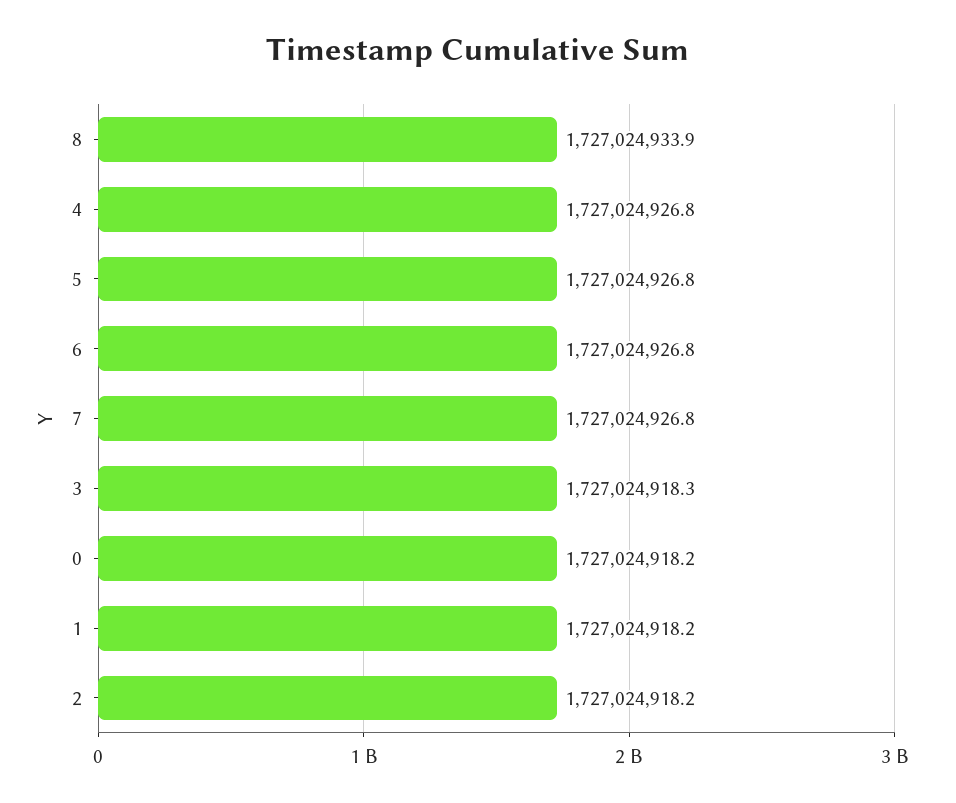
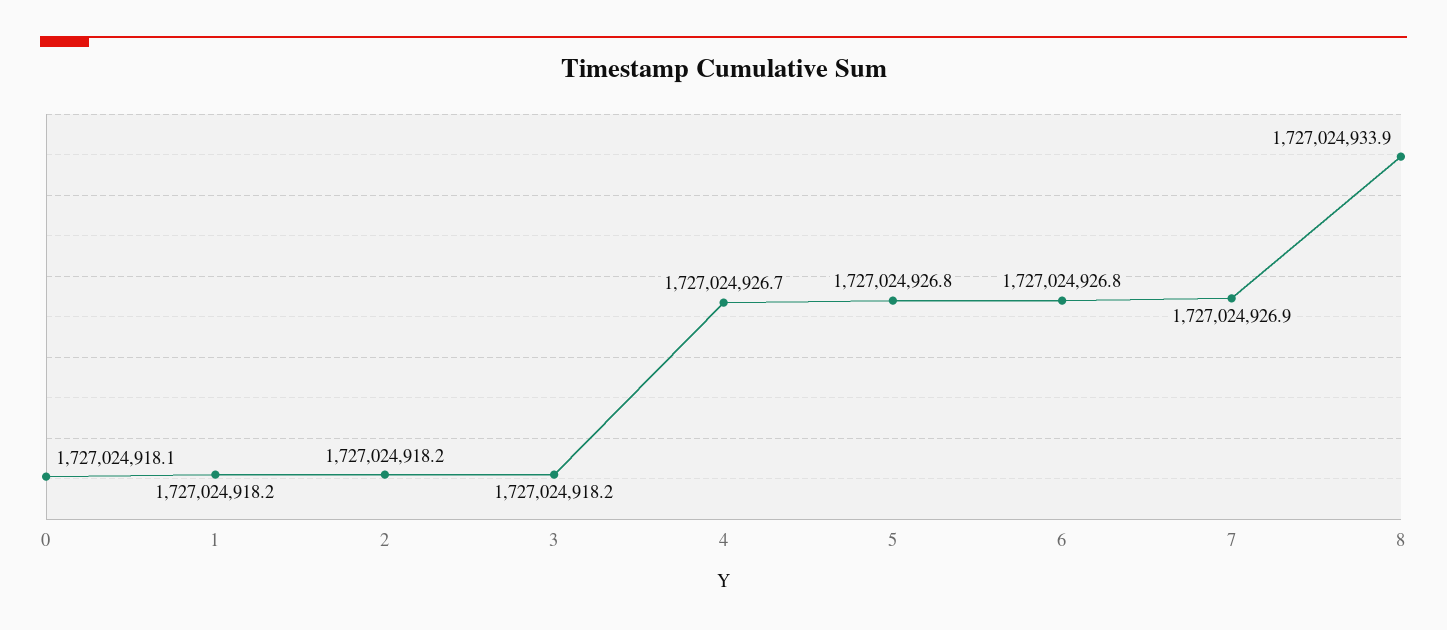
4: 1727024926.8 -> 1727024926.7
7: 1727024926.8 -> 1727024926.9
3: 1727024918.3 -> 1727024918.2
0: 1727024918.2 -> 1727024918.1

